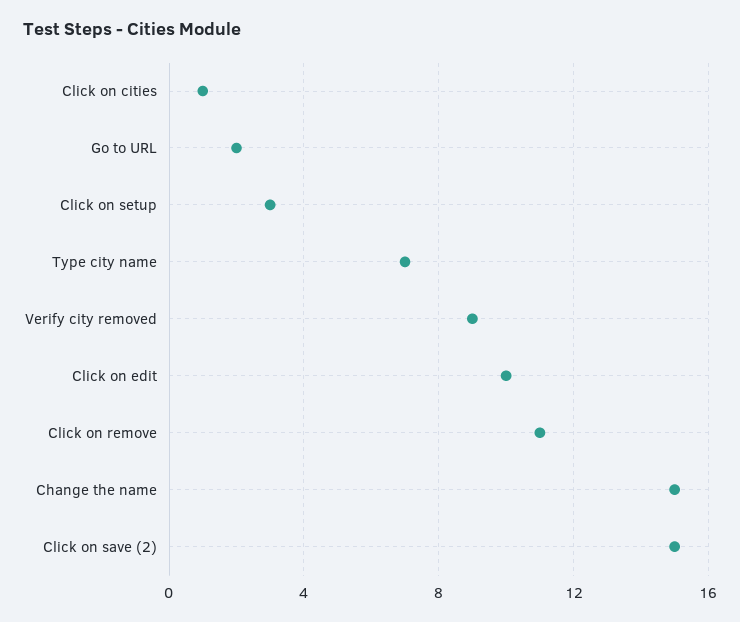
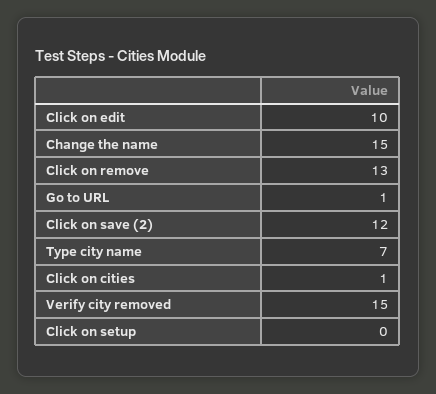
Go to URL: 2 -> 1
Click on setup: 3 -> 0
Verify city removed: 9 -> 15
Click on remove: 11 -> 13
Click on save (2): 15 -> 12

